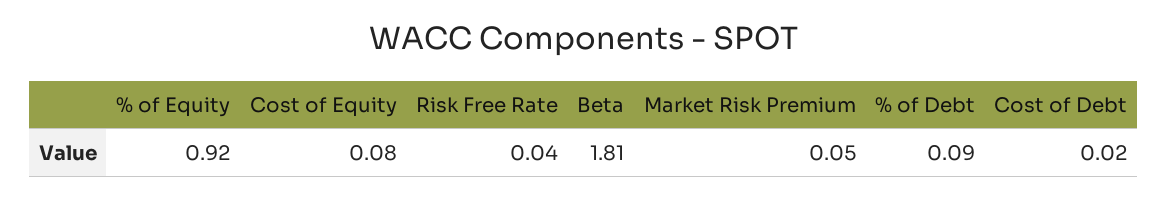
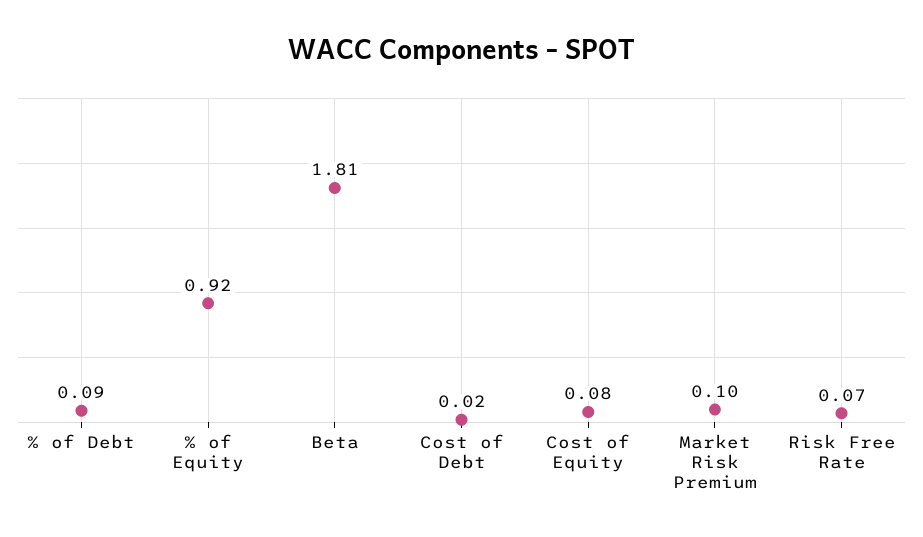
Risk Free Rate: 0.04 -> 0.07
Market Risk Premium: 0.05 -> 0.1

